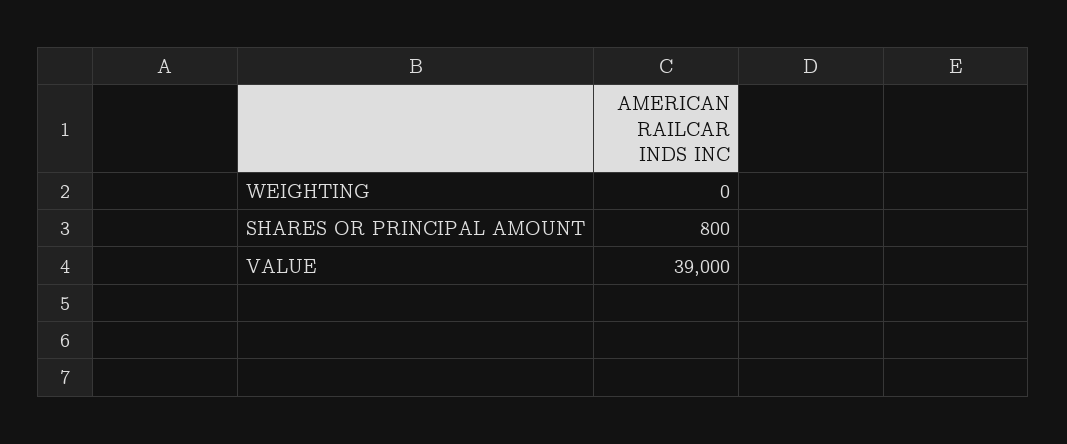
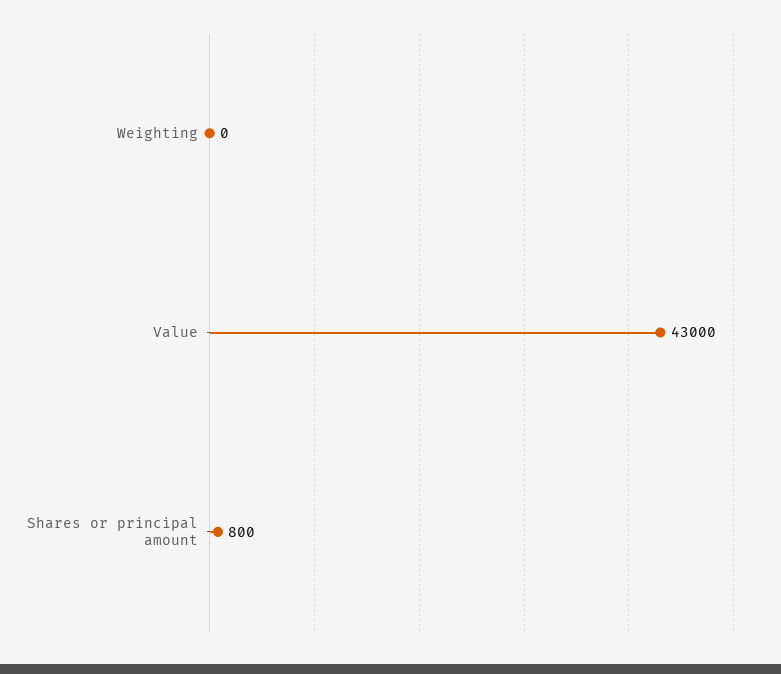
VALUE: 39000 -> 43000

